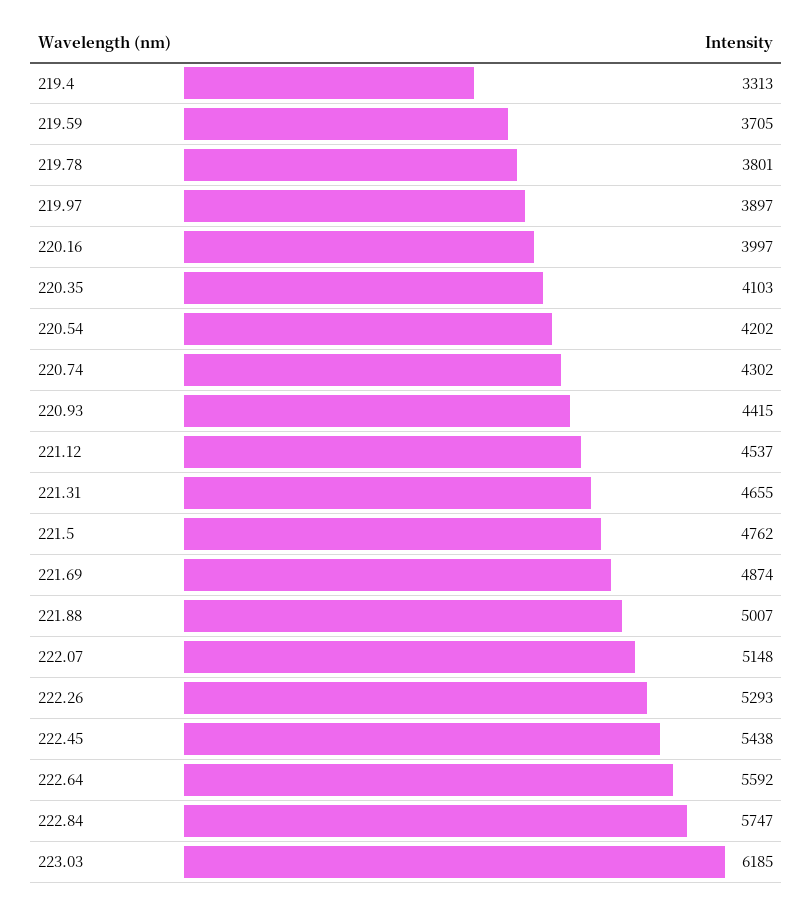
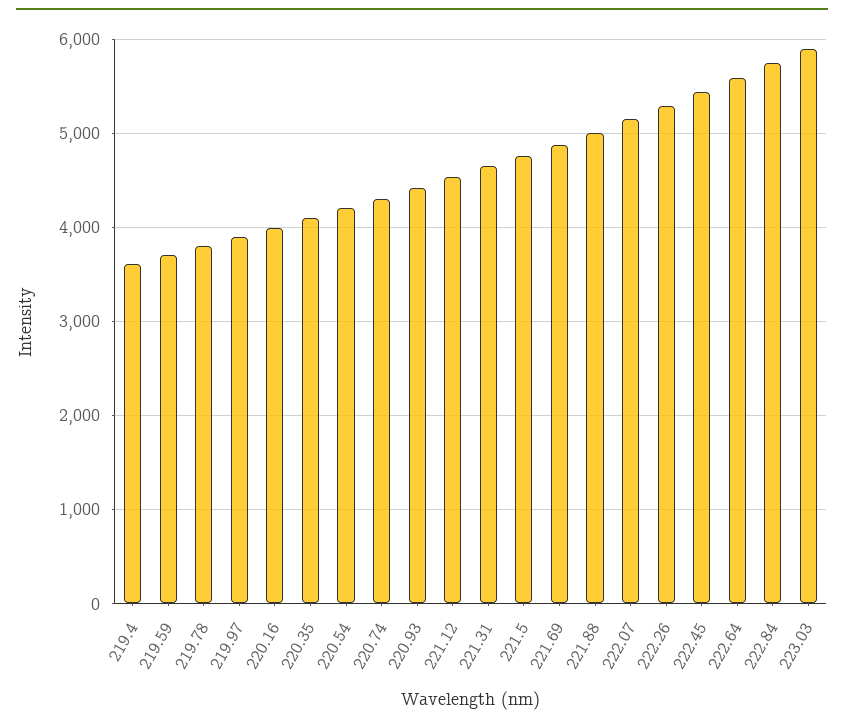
219.4: 3313 -> 3600
223.03: 6185 -> 5900

